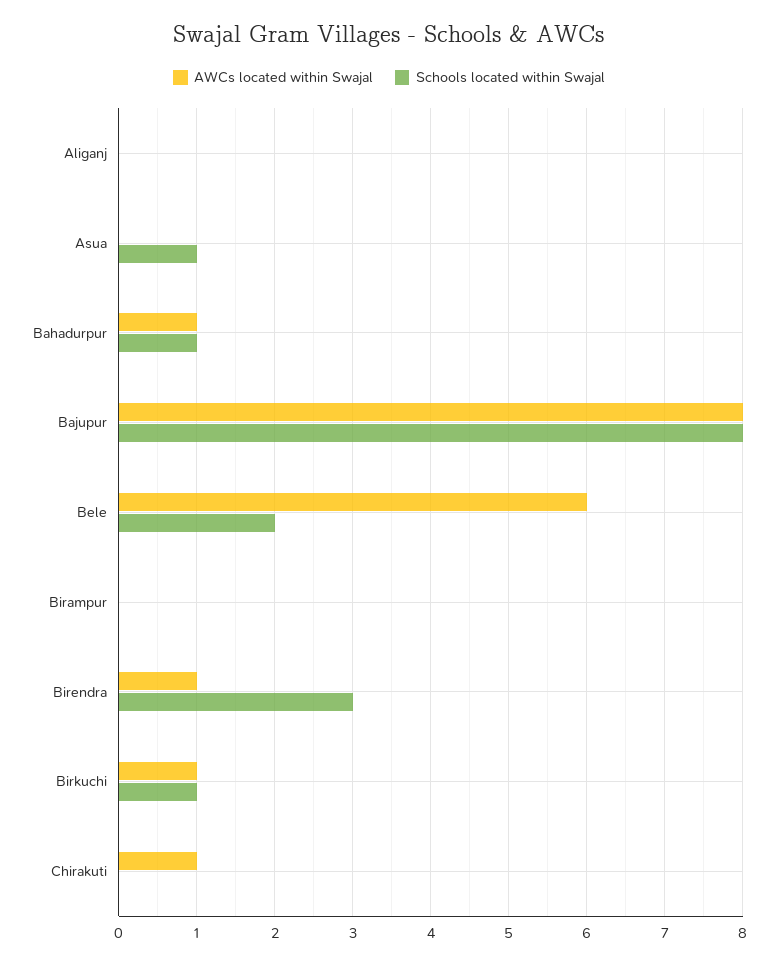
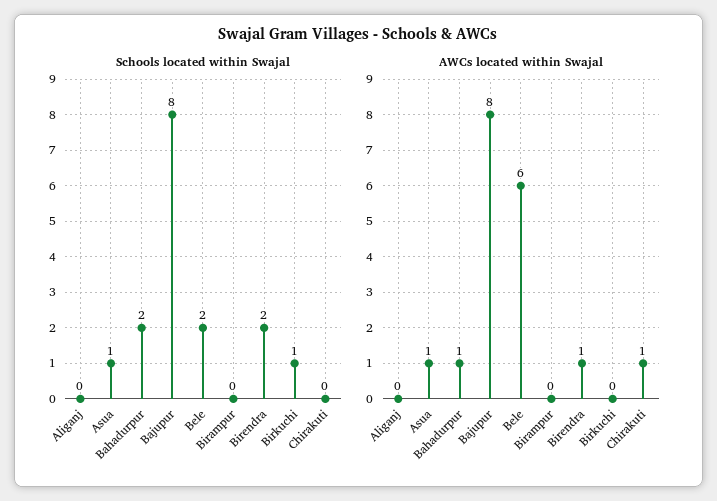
AWCs located within Swajal, Asua: 0 -> 1
Schools located within Swajal, Bahadurpur: 1 -> 2
Schools located within Swajal, Birendra: 3 -> 2
AWCs located within Swajal, Birkuchi: 1 -> 0

